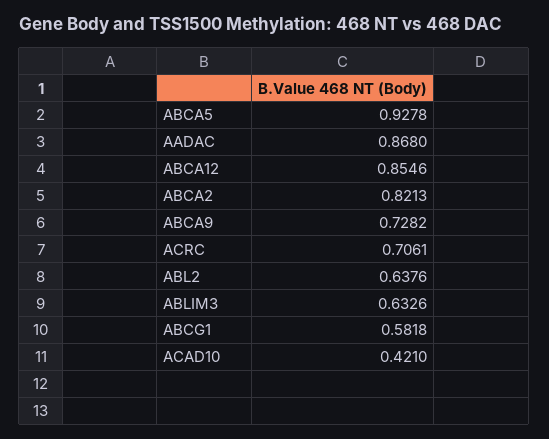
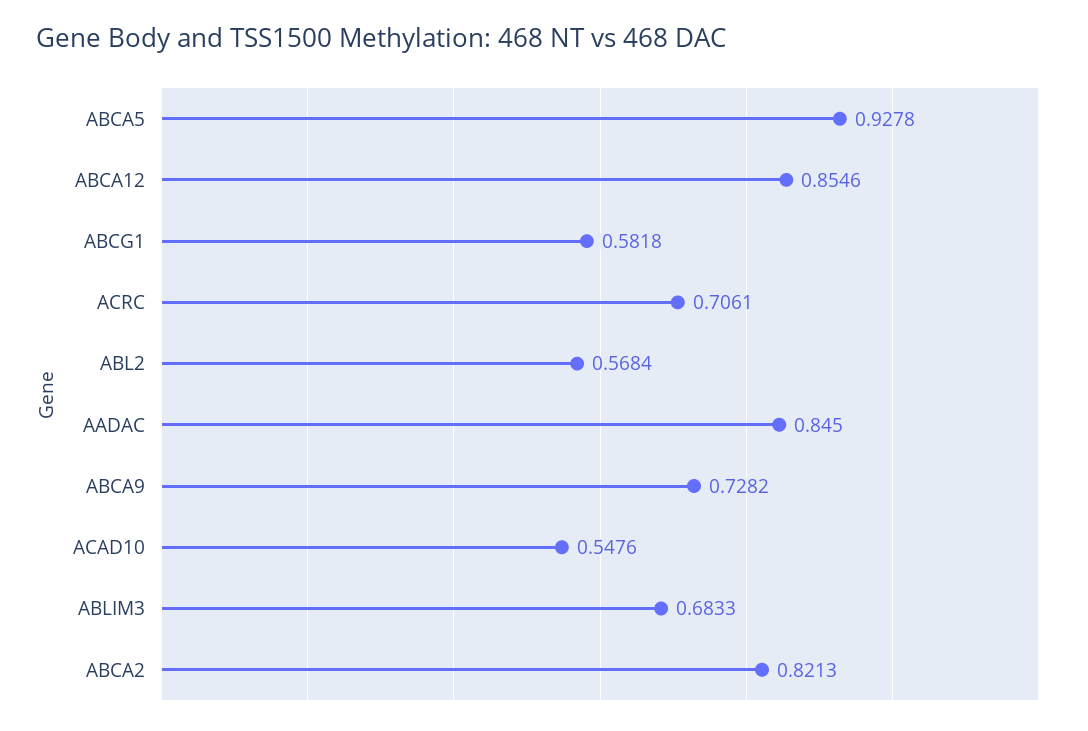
AADAC: 0.868 -> 0.845
ABL2: 0.6376 -> 0.5684
ABLIM3: 0.6326 -> 0.6833
ACAD10: 0.421 -> 0.5476

